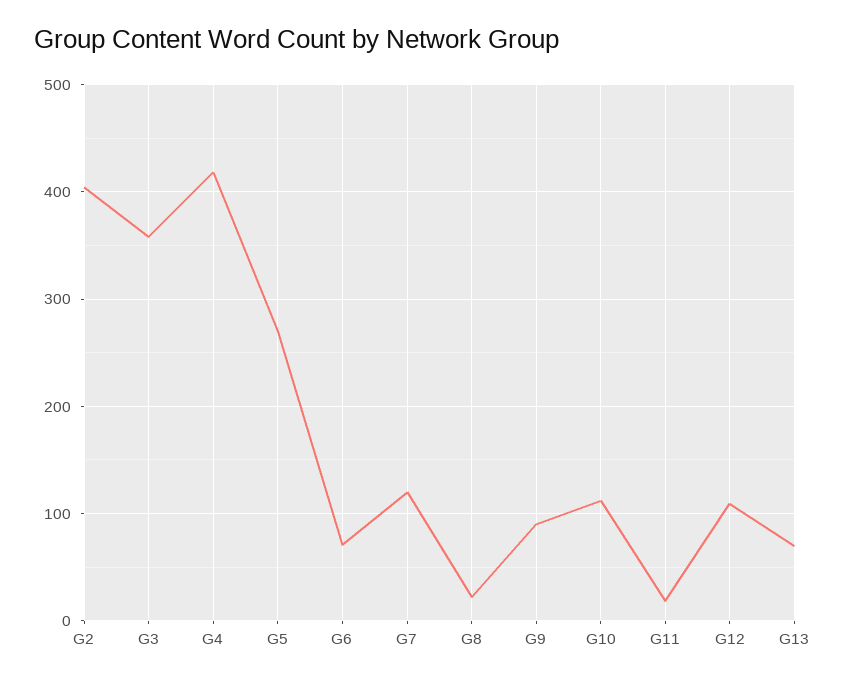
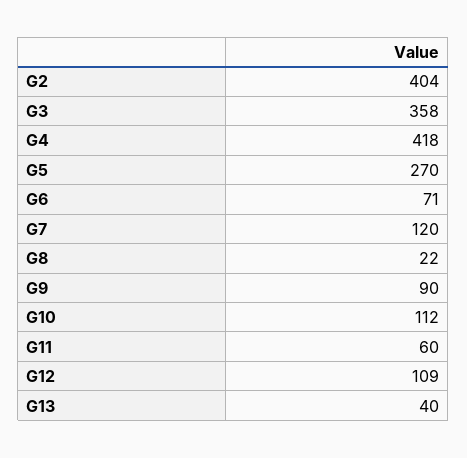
G11: 20 -> 60
G13: 70 -> 40

